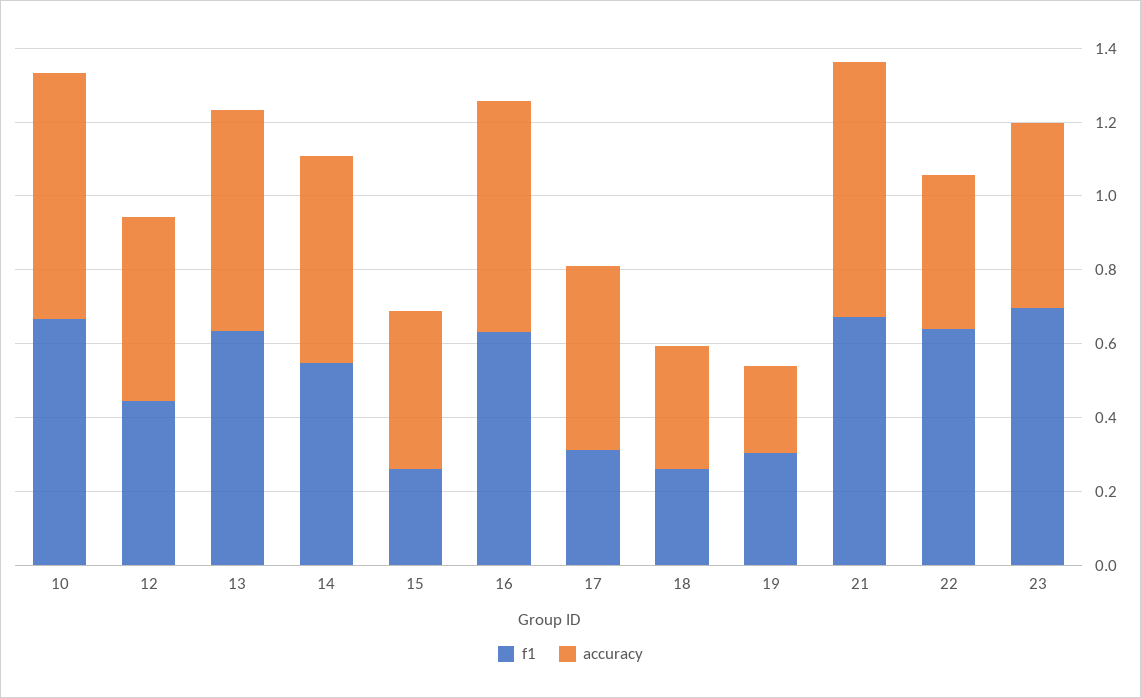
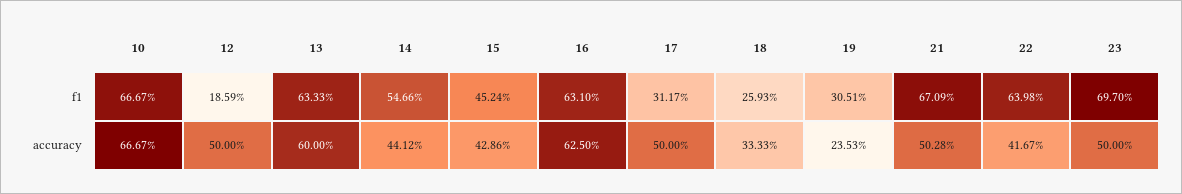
f1, 12: 0.45 -> 0.1859
accuracy, 14: 0.55 -> 0.4412
f1, 15: 0.25 -> 0.4524
accuracy, 21: 0.7 -> 0.5028

